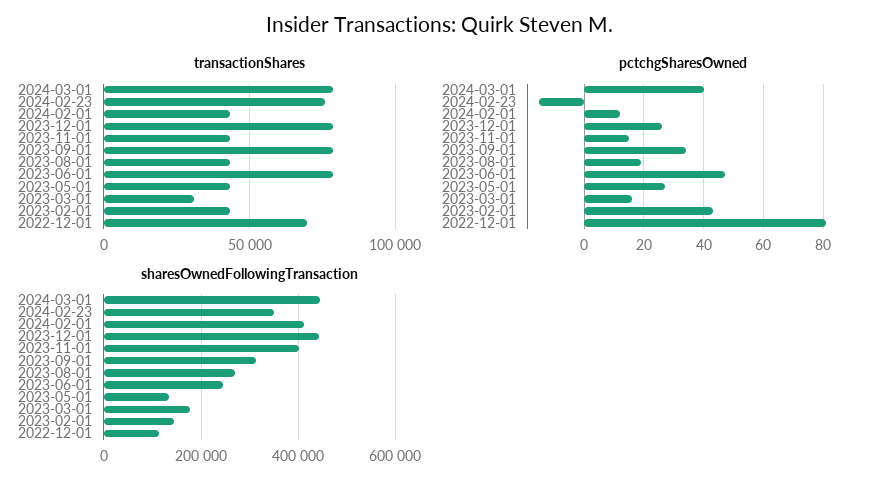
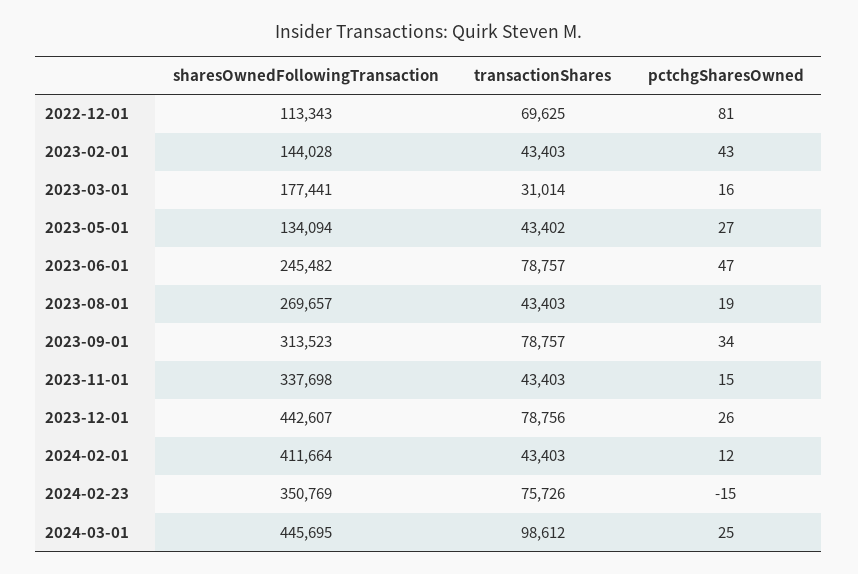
transactionShares, 2024-03-01: 80000 -> 98612
pctchgSharesOwned, 2024-03-01: 40 -> 25
sharesOwnedFollowingTransaction, 2023-11-01: 400000 -> 337698

